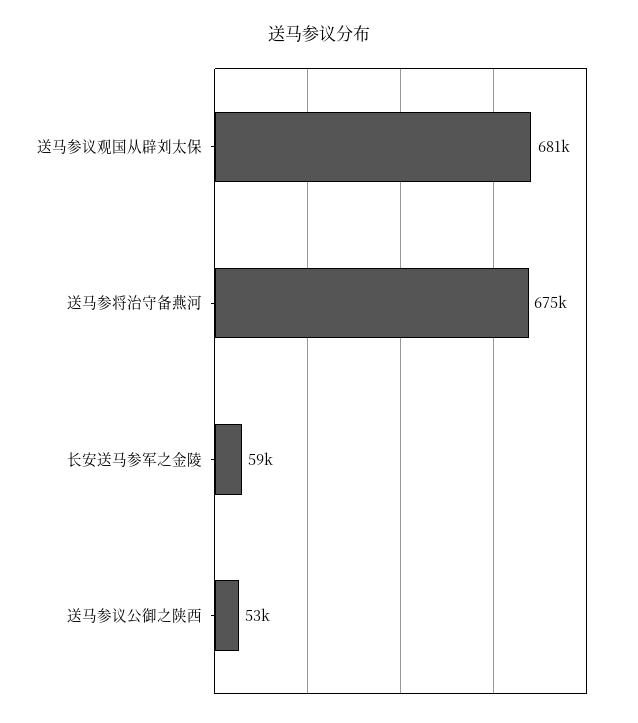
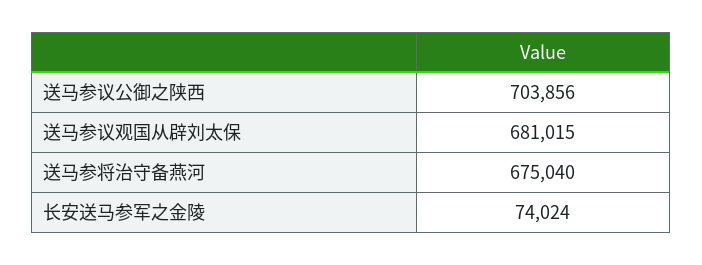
长安送马参军之金陵: 59000 -> 74024
送马参议公御之陕西: 53000 -> 703856

